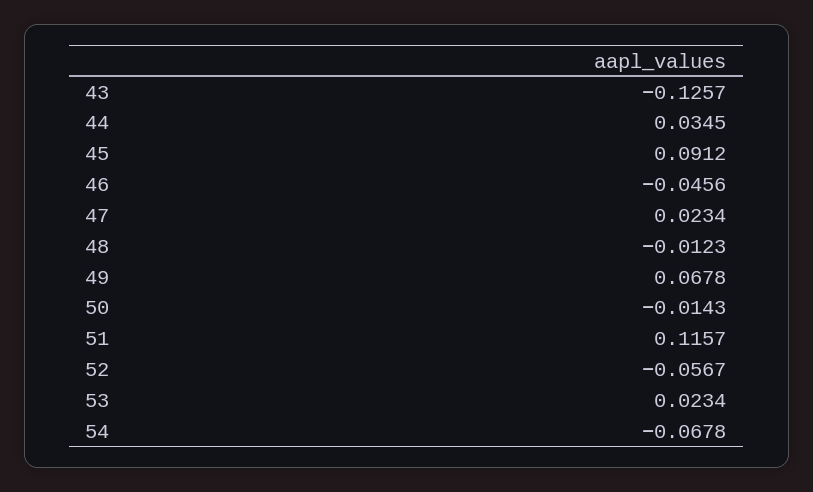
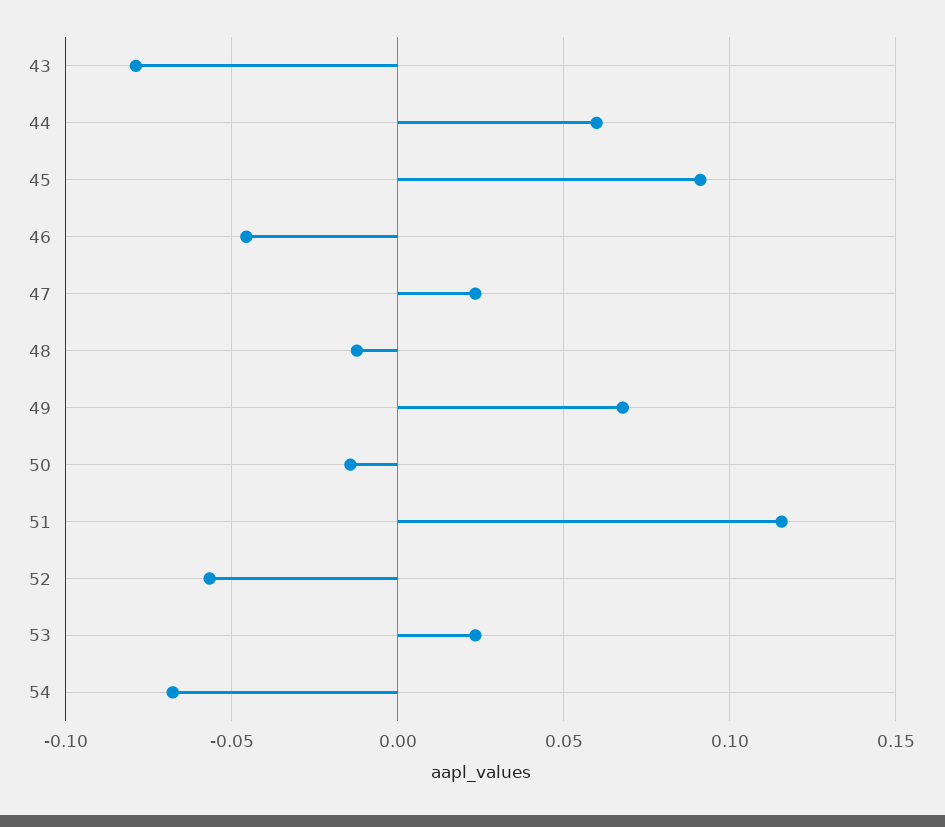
43: -0.1257 -> -0.08
44: 0.0345 -> 0.06

